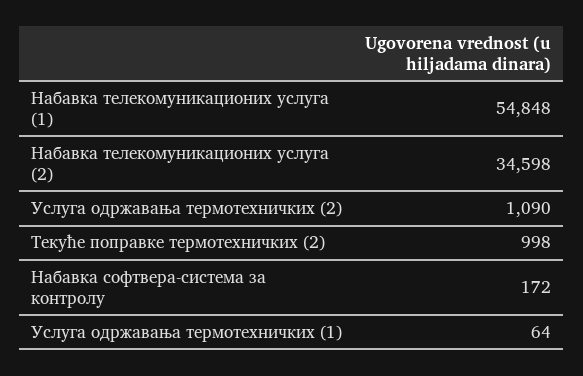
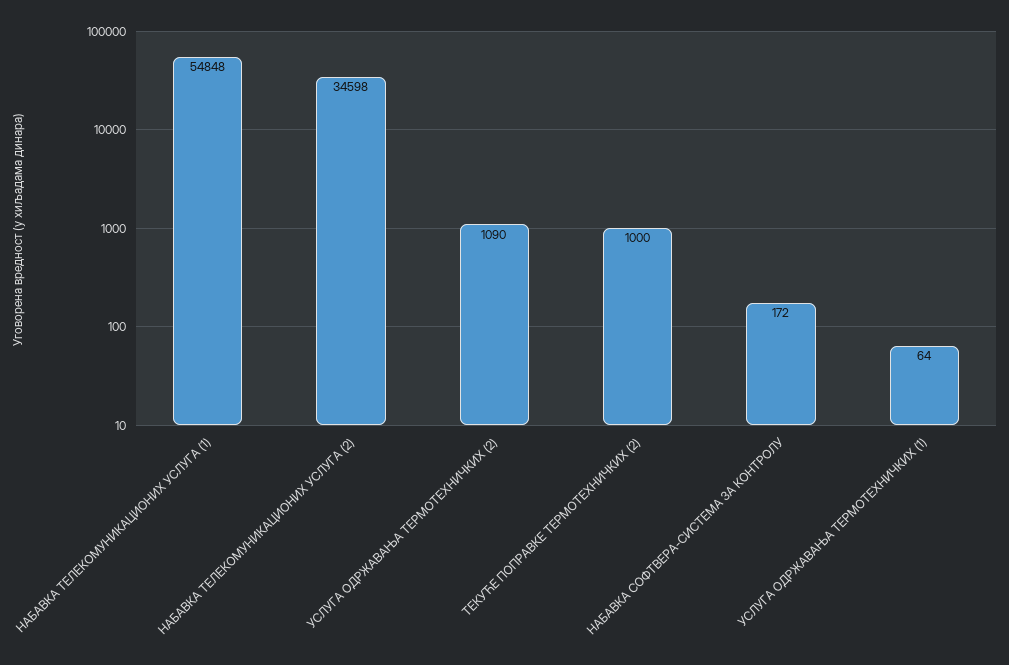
Текуће поправке термотехничких (2): 998 -> 1000

